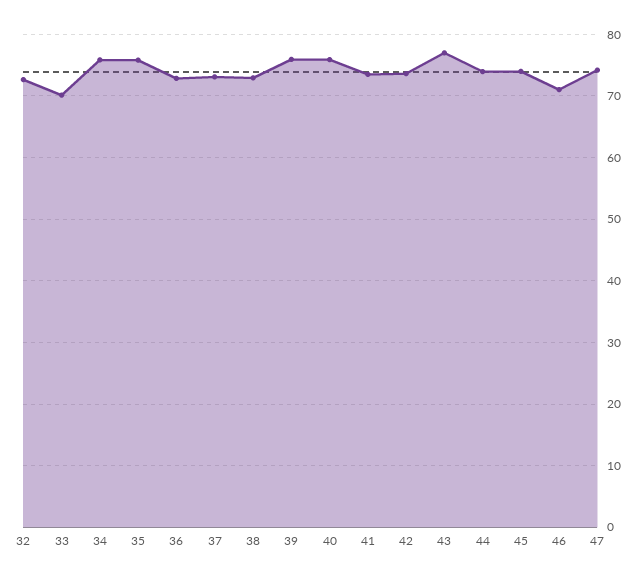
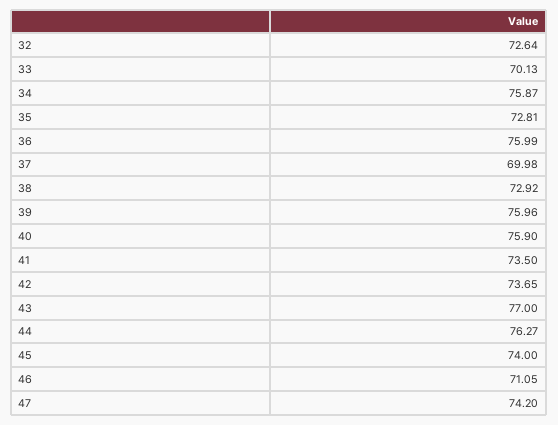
35: 76 -> 72.81
36: 73 -> 75.99
37: 73 -> 69.98
44: 74 -> 76.27

